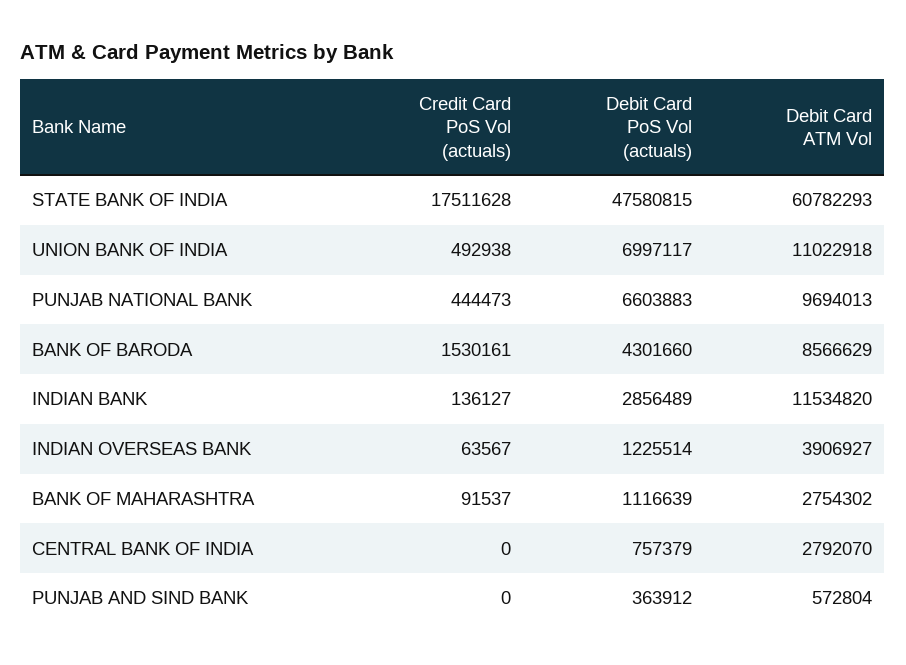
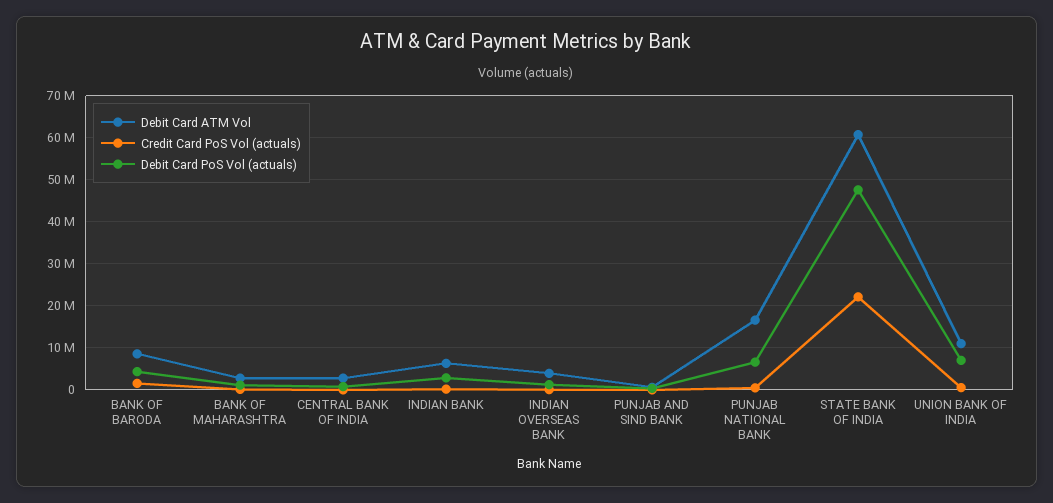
Credit Card PoS Vol (actuals), STATE BANK OF INDIA: 17511628 -> 22000000
Debit Card ATM Vol, PUNJAB NATIONAL BANK: 9694013 -> 16000000
Debit Card ATM Vol, INDIAN BANK: 11534820 -> 6000000

